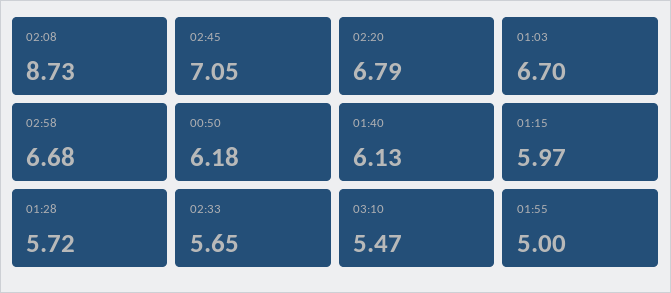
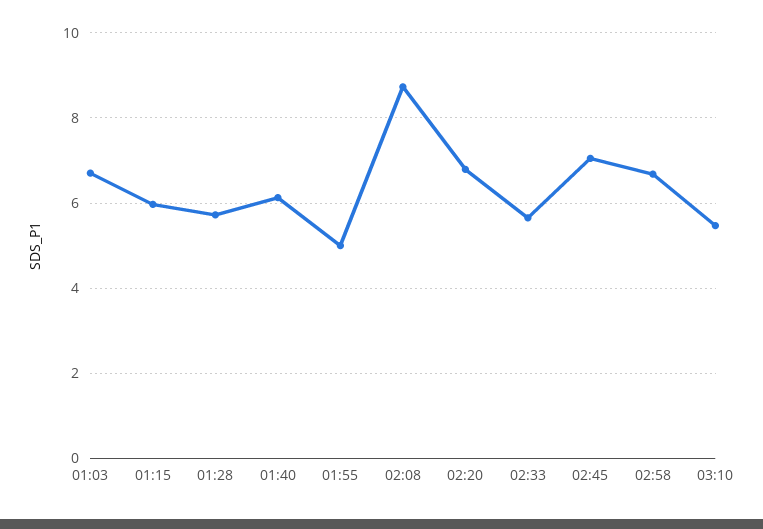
00:50: 6.18 -> none

